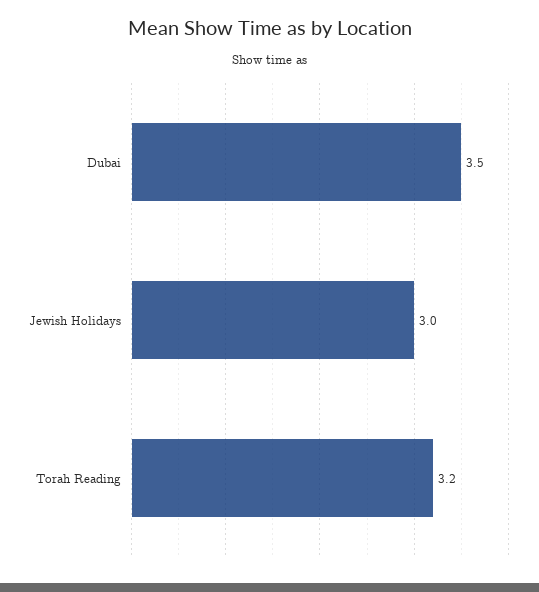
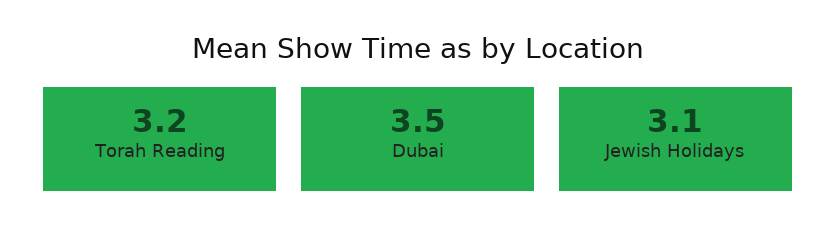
Jewish Holidays: 3 -> 3.1

